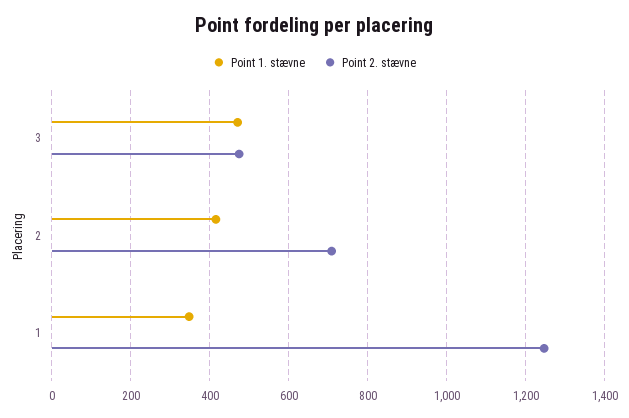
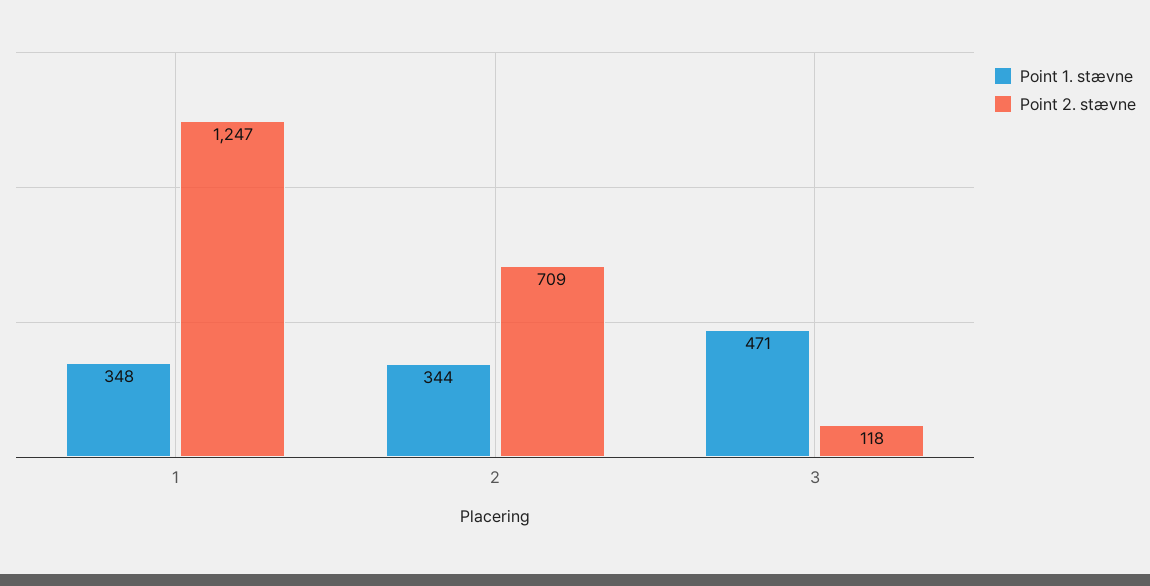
Point 2. stævne, 3: 480 -> 118
Point 1. stævne, 2: 420 -> 344

